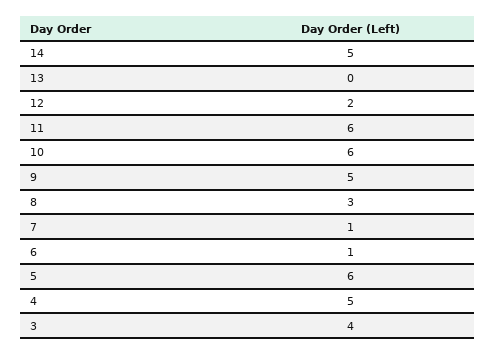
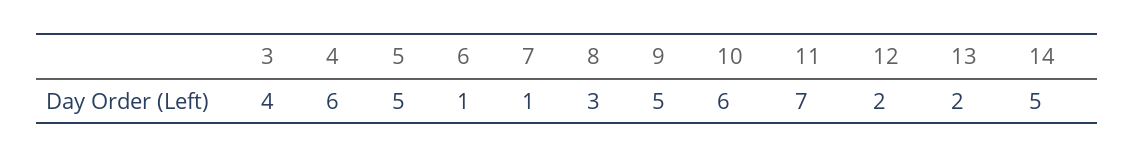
13: 0 -> 2
11: 6 -> 7
5: 6 -> 5
4: 5 -> 6

